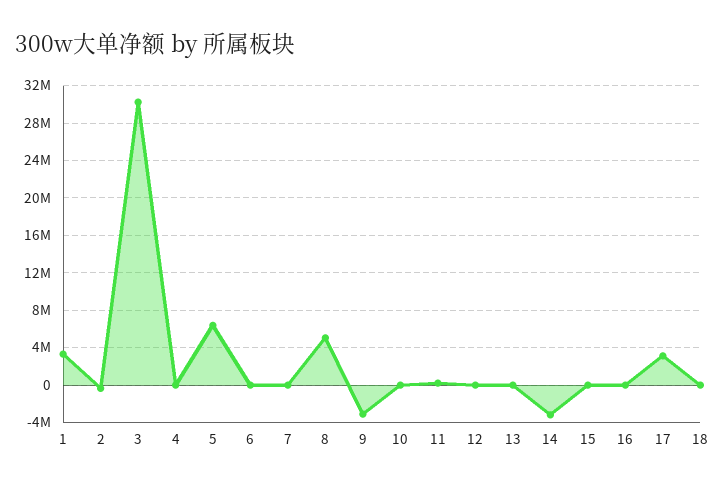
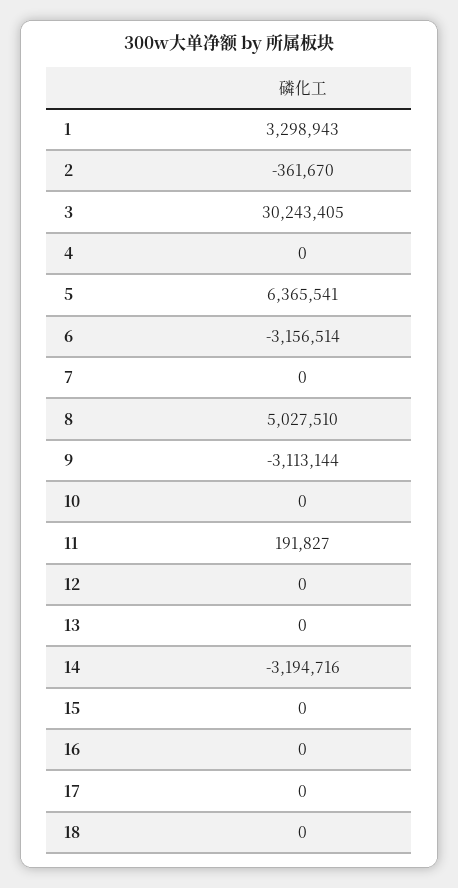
6: 0 -> -3156514
17: 3000000 -> 0

